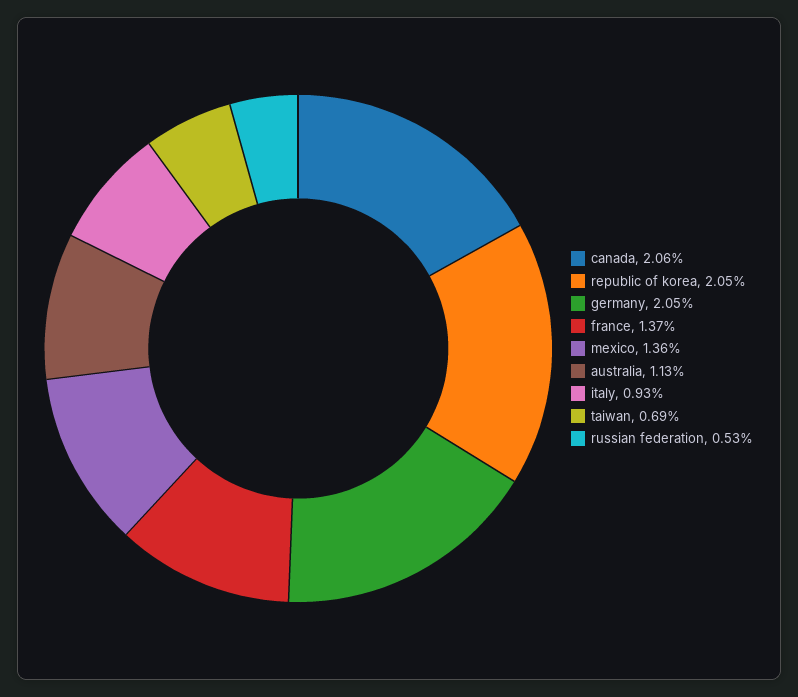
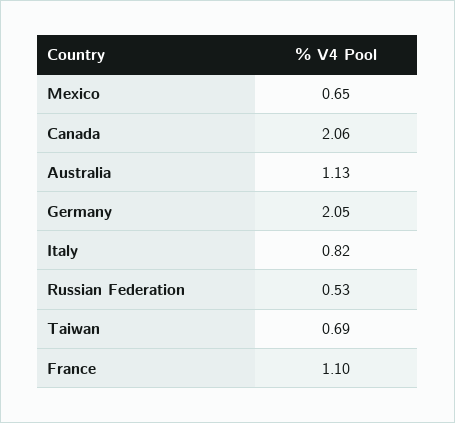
republic of korea: 2.05 -> none
france: 1.37 -> 1.1
mexico: 1.36 -> 0.65
italy: 0.93 -> 0.82

